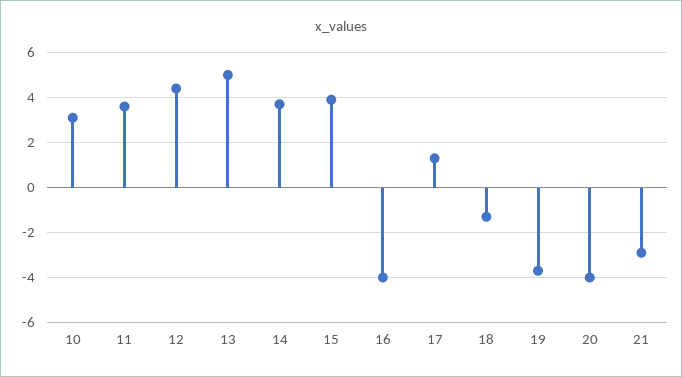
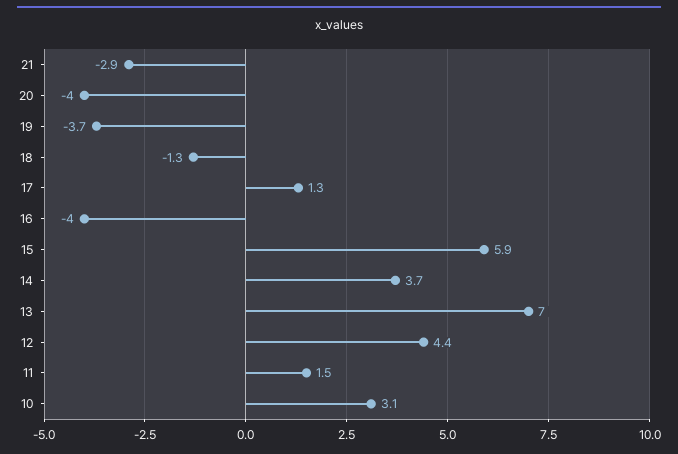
11: 3.5 -> 1.5
13: 5 -> 7
15: 4 -> 5.9

